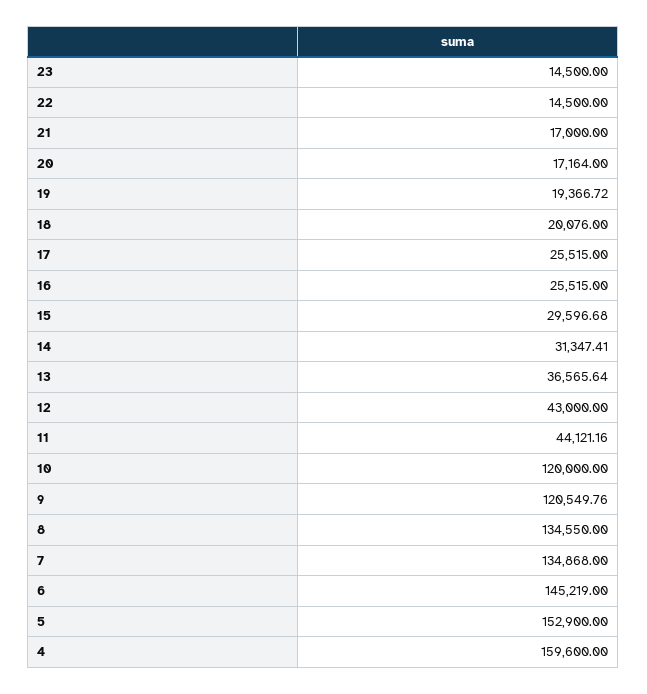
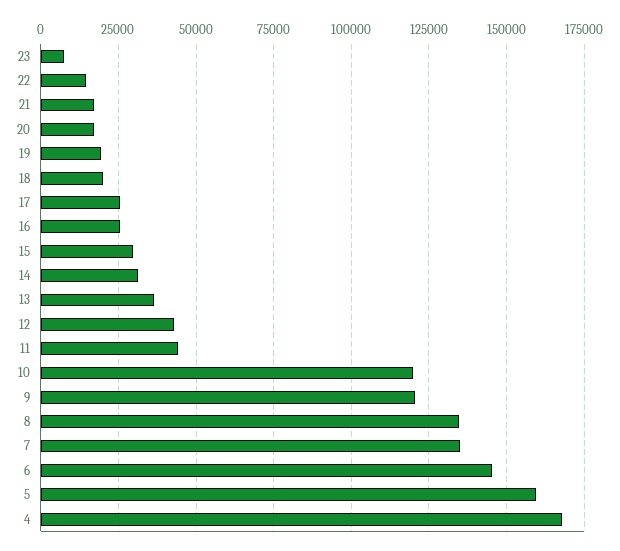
23: 14500 -> 7500
5: 152900 -> 160000
4: 159600 -> 167500

